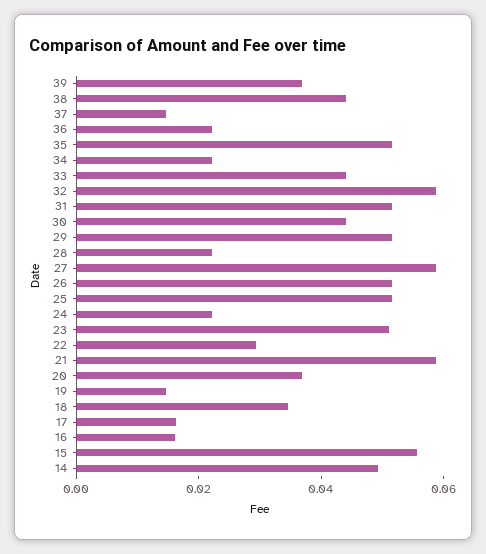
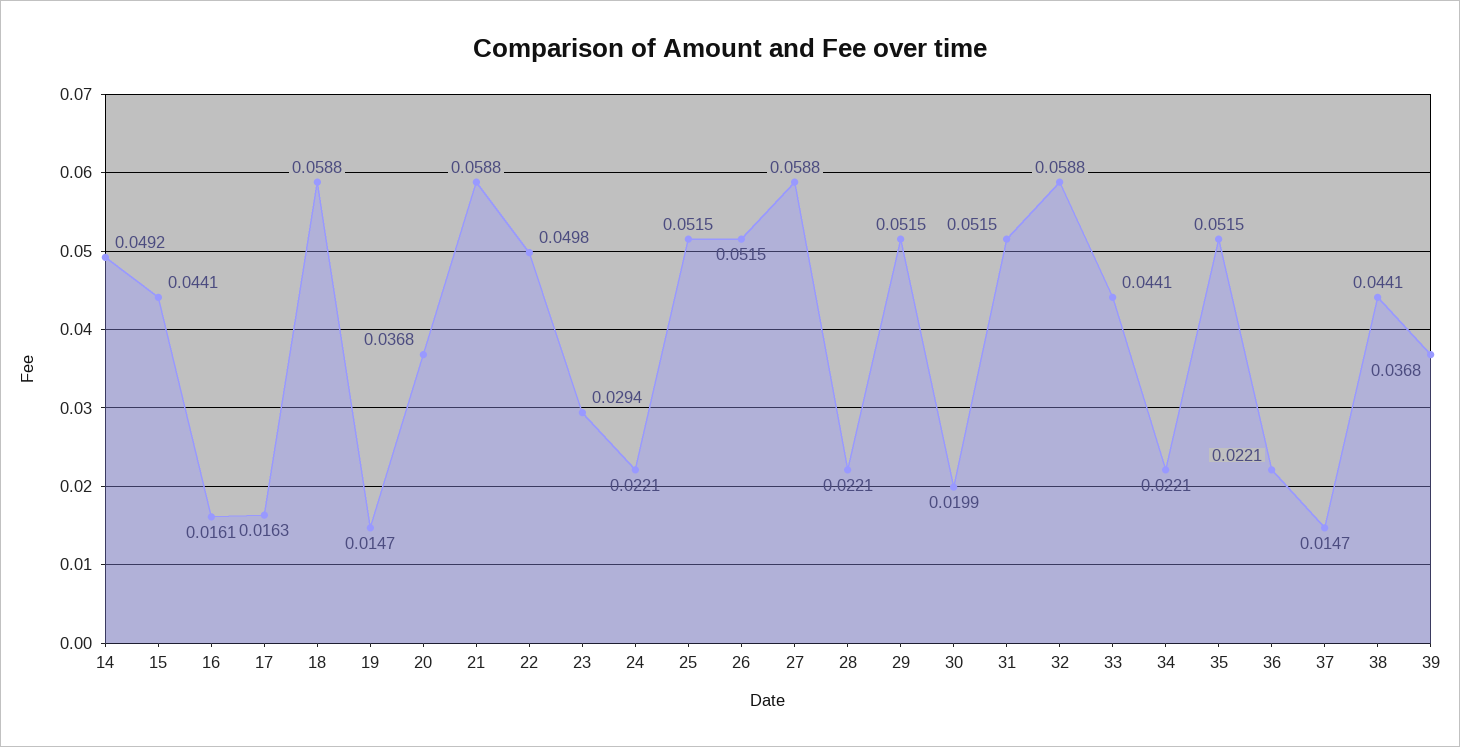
30: 0.045 -> 0.0199
23: 0.05 -> 0.0294
22: 0.03 -> 0.0498
18: 0.035 -> 0.0588
15: 0.055 -> 0.0441

